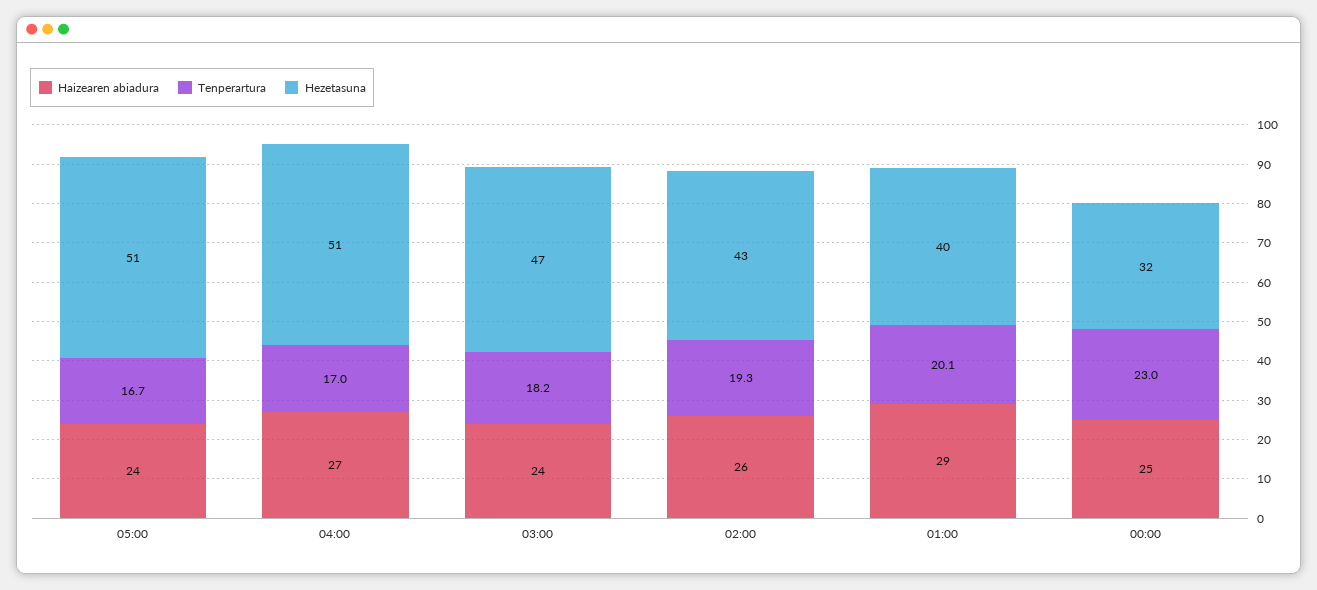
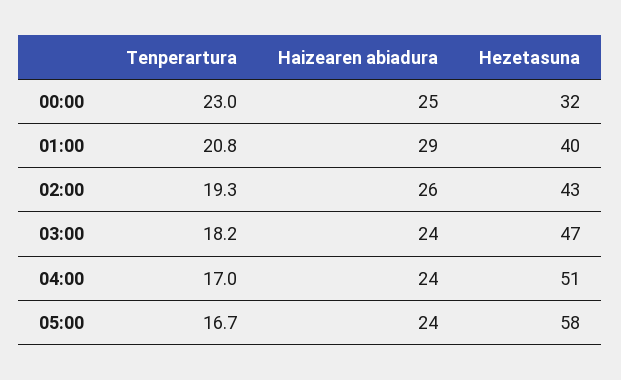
Hezetasuna, 05:00: 51 -> 58
Haizearen abiadura, 04:00: 27 -> 24
Tenperartura, 01:00: 20.1 -> 20.8

